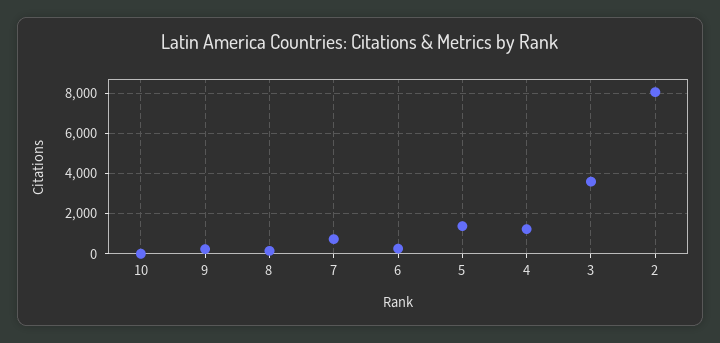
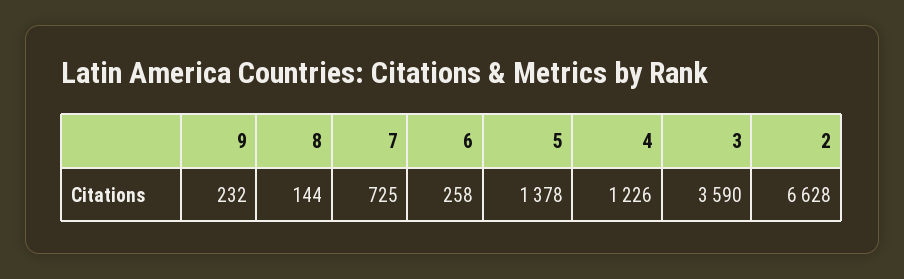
10: 0 -> none
2: 8000 -> 6628

